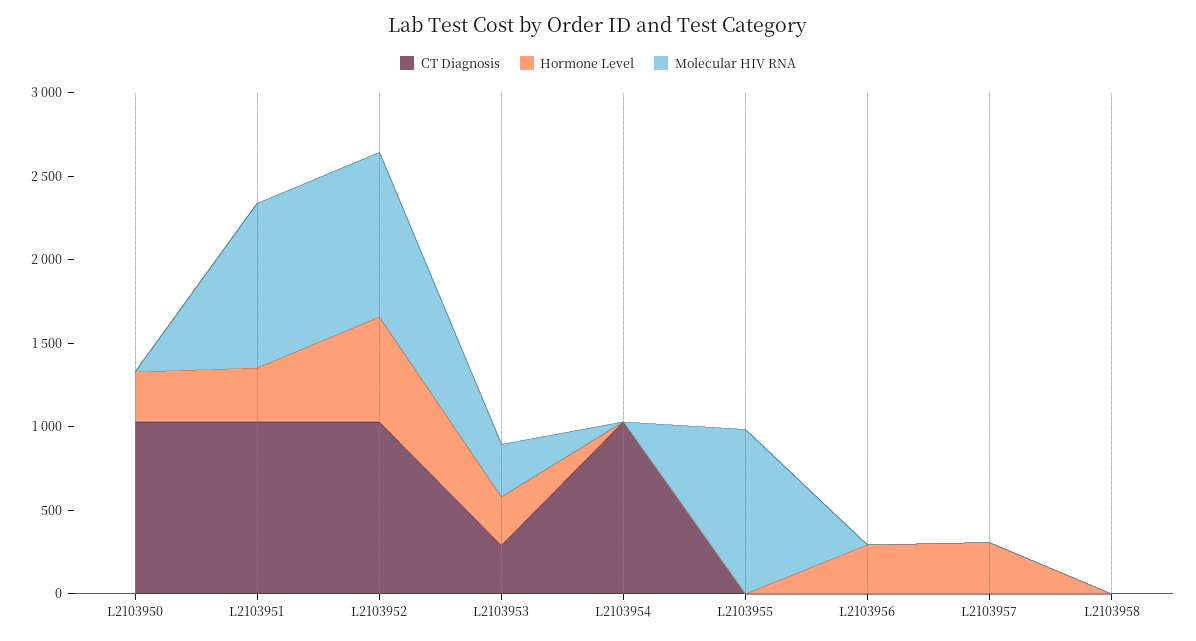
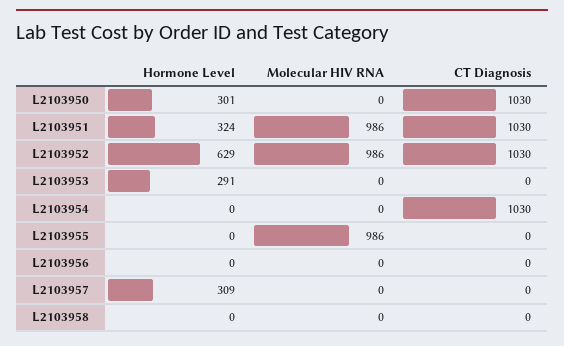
CT Diagnosis, L2103953: 300 -> 0
Molecular HIV RNA, L2103953: 300 -> 0
Hormone Level, L2103956: 300 -> 0

